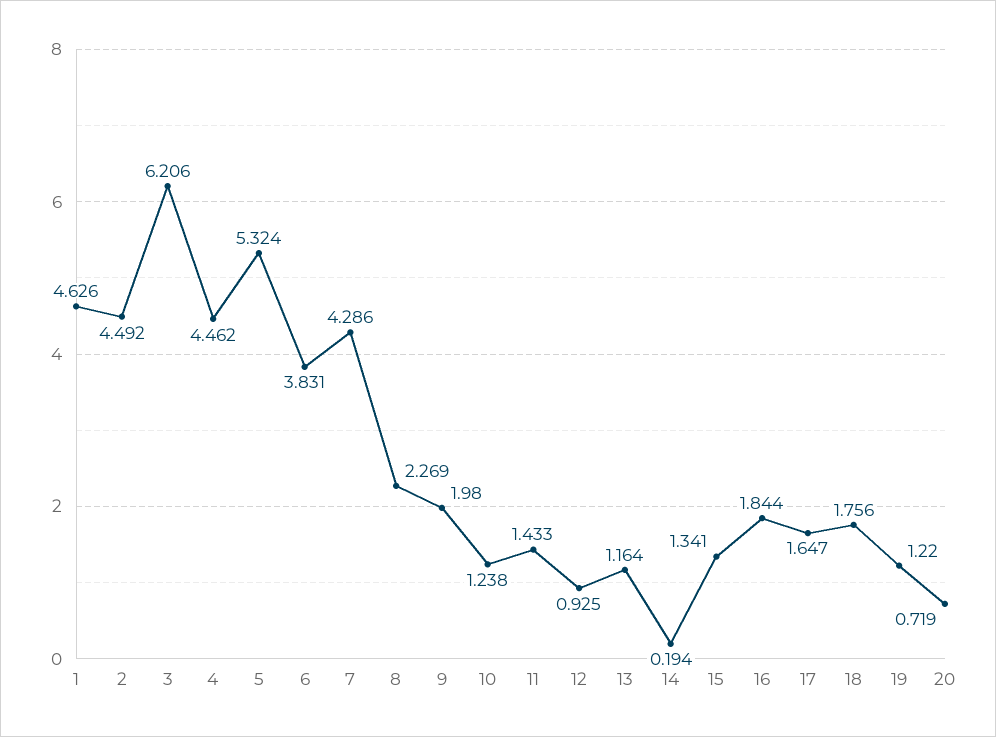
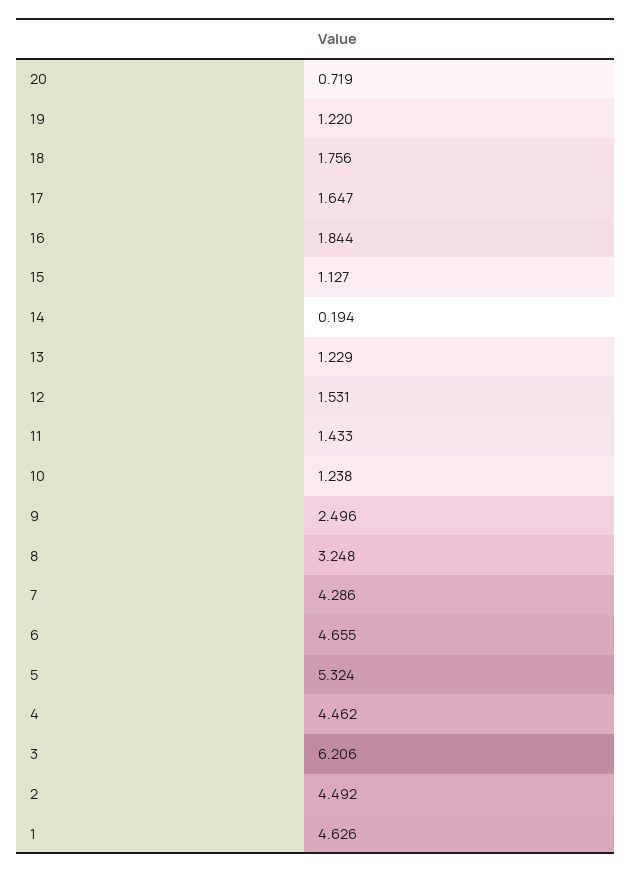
6: 3.831 -> 4.655
8: 2.269 -> 3.248
9: 1.98 -> 2.496
12: 0.925 -> 1.531
13: 1.164 -> 1.229
15: 1.341 -> 1.127

